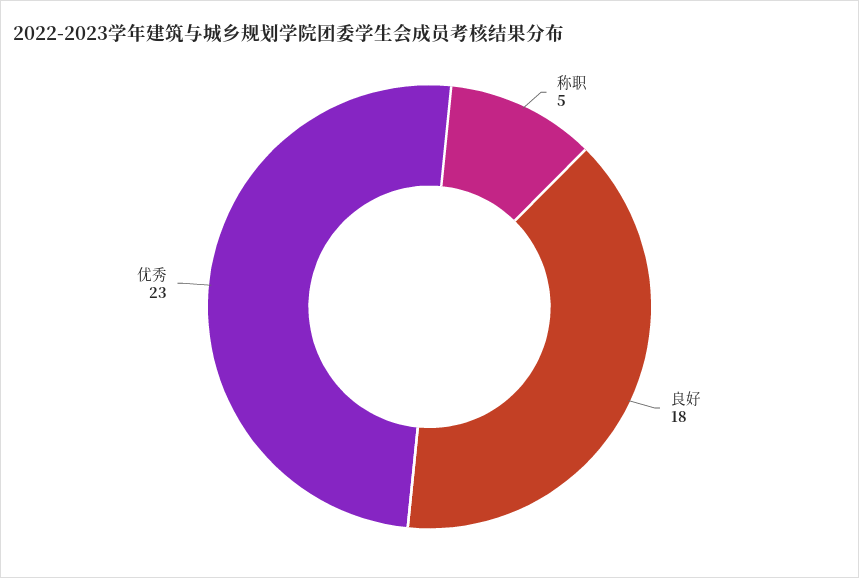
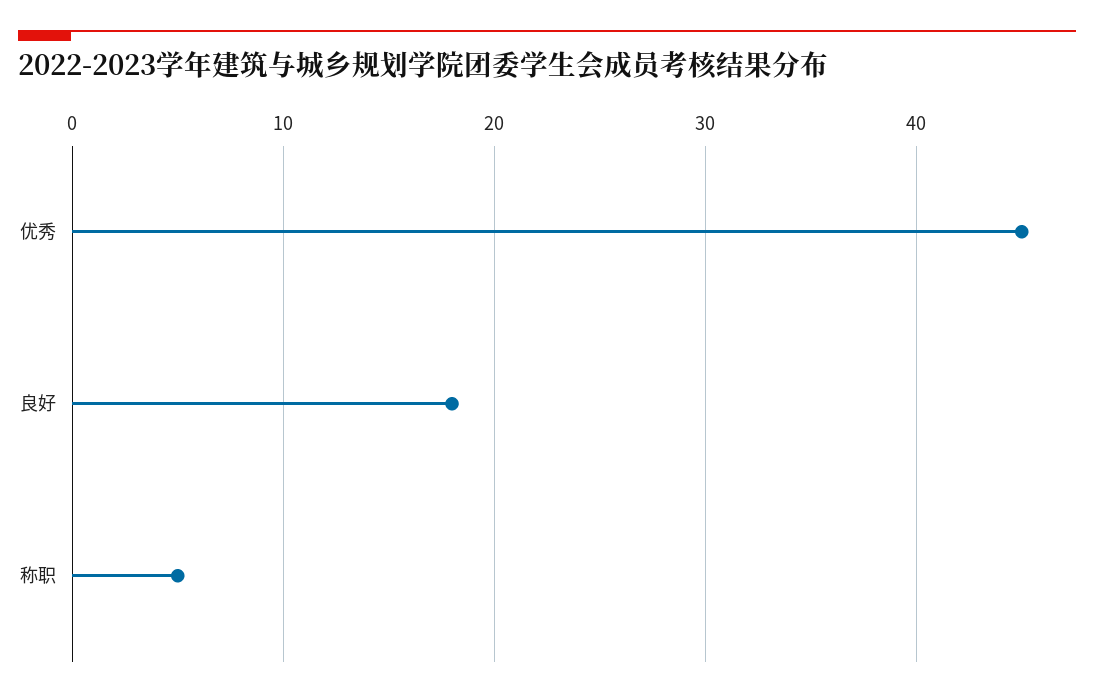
优秀: 23 -> 45

